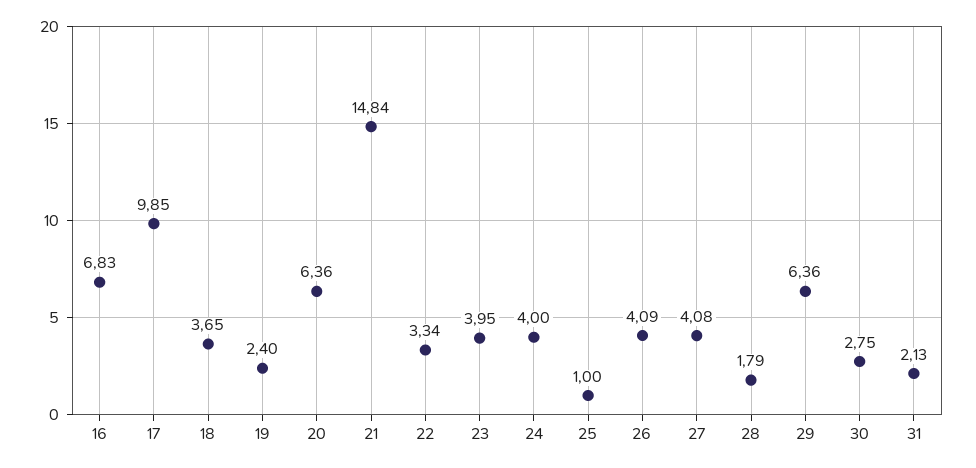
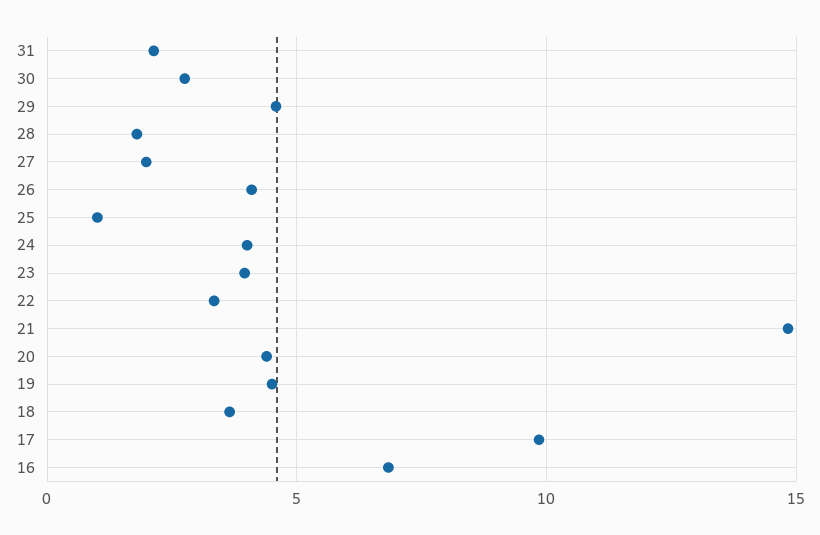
19: 2.4 -> 4.5
20: 6.36 -> 4.5
27: 4.08 -> 2
29: 6.36 -> 4.5

